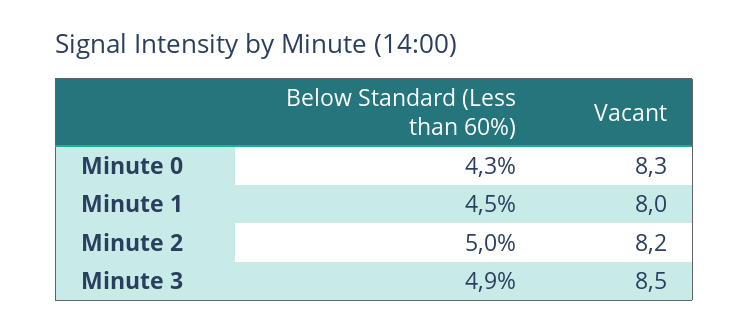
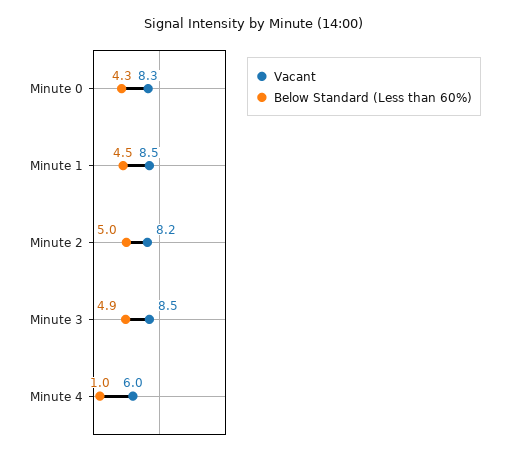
Vacant, Minute 1: 8 -> 8.5
Vacant, Minute 4: none -> 6
Below Standard (Less than 60%), Minute 4: none -> 1

